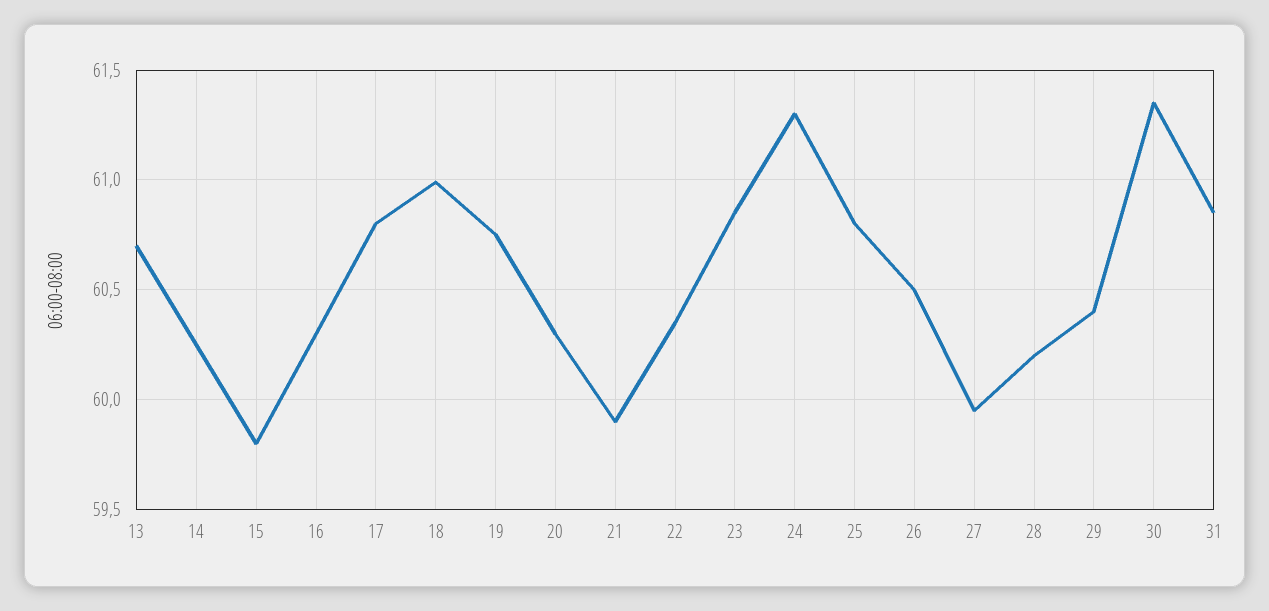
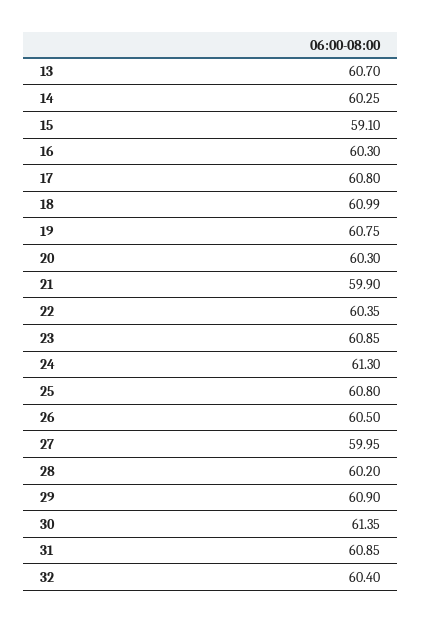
15: 59.8 -> 59.1
29: 60.4 -> 60.9
32: none -> 60.4

